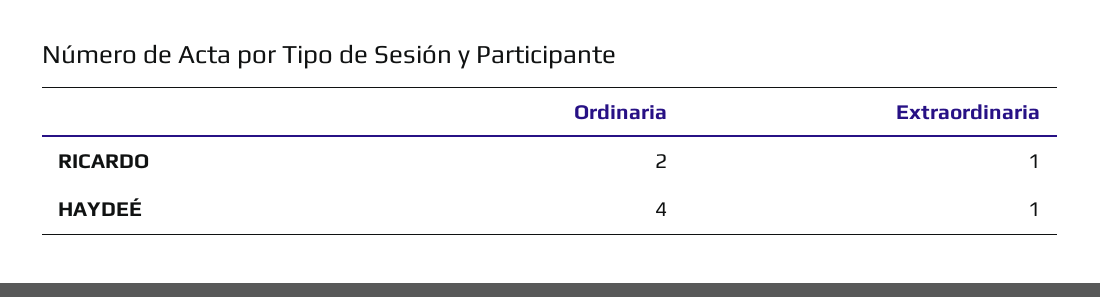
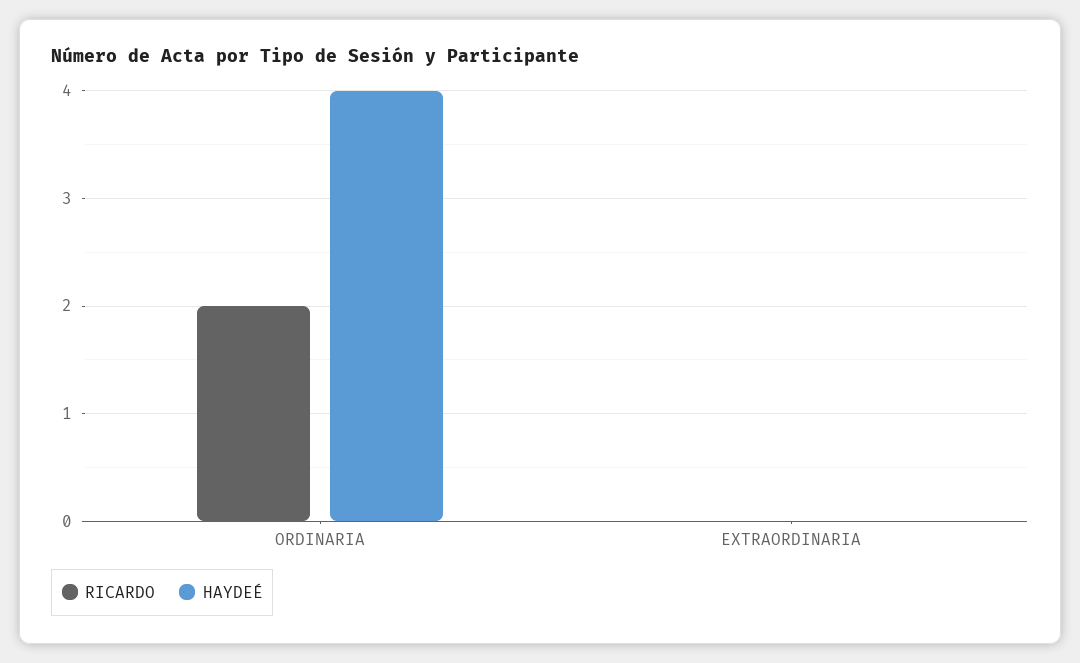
RICARDO, Extraordinaria: 1 -> 0
HAYDEÉ, Extraordinaria: 1 -> 0

